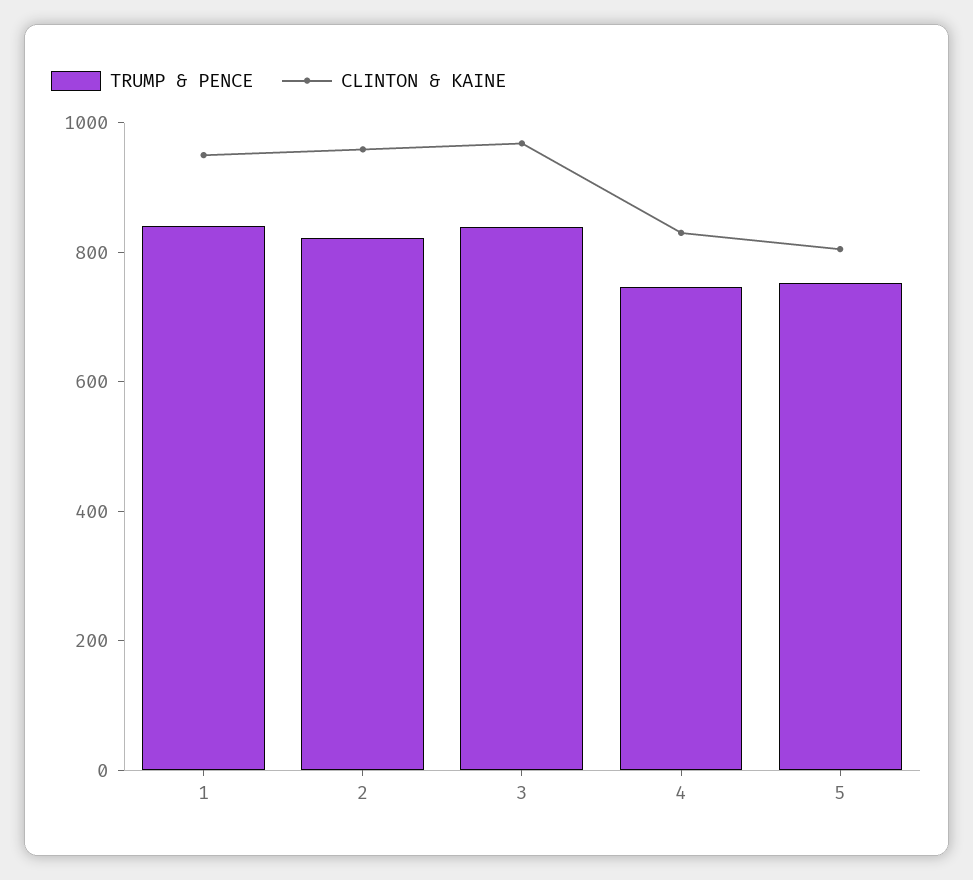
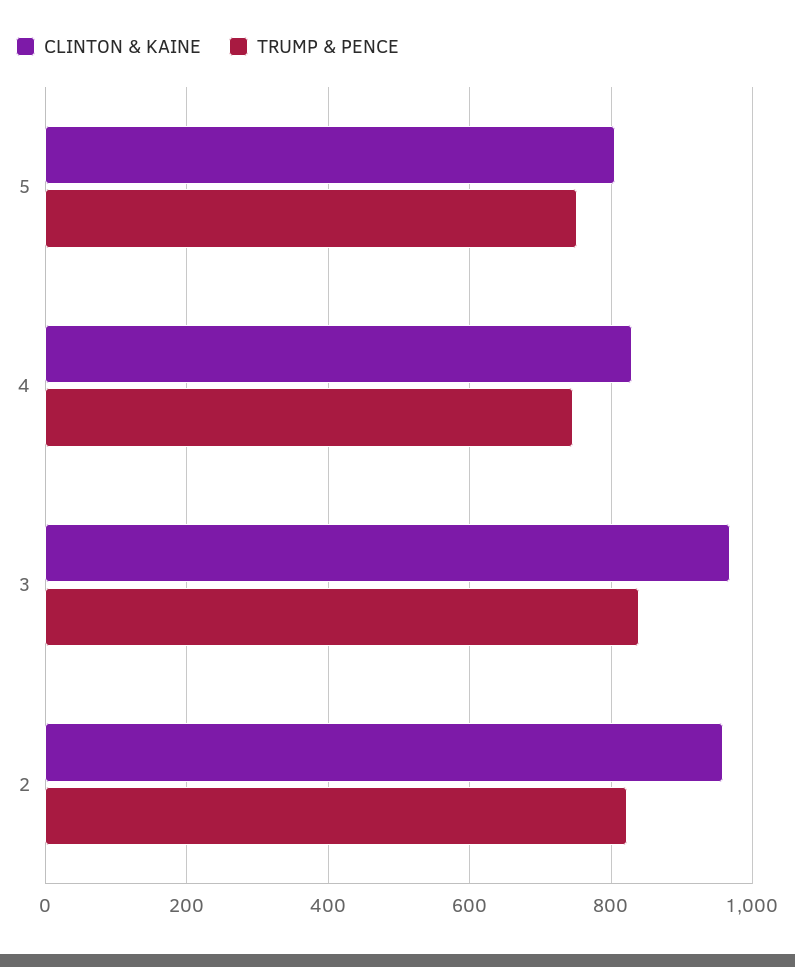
TRUMP & PENCE, 1: 850 -> none
CLINTON & KAINE, 1: 950 -> none

